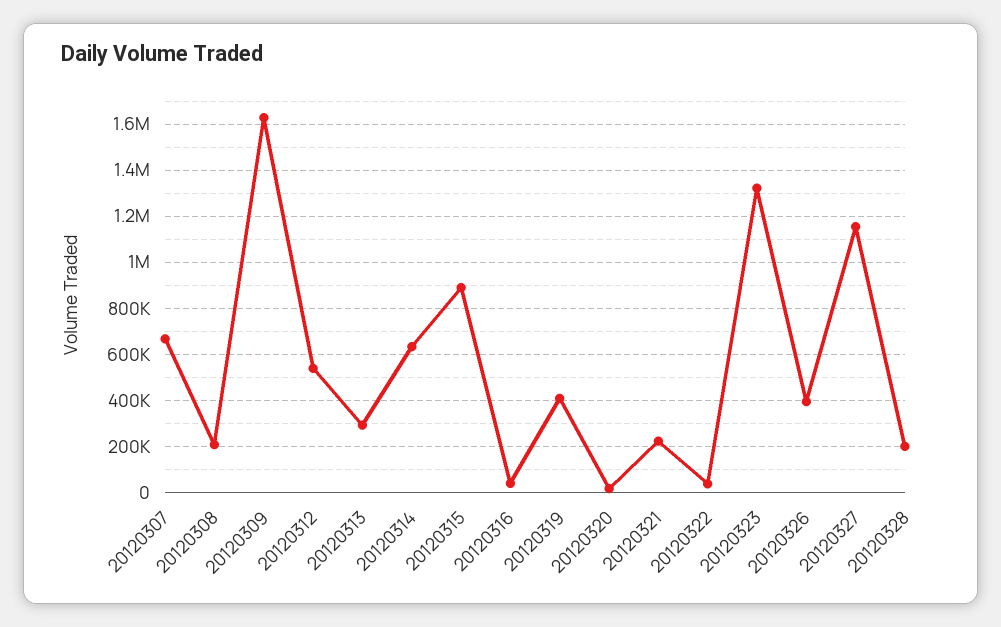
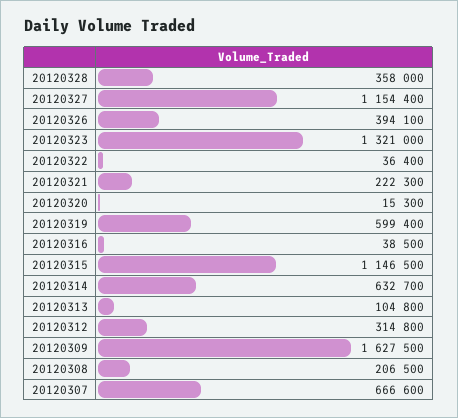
20120312: 550000 -> 314800
20120313: 300000 -> 104800
20120315: 900000 -> 1146500
20120319: 400000 -> 599400
20120328: 200000 -> 358000

